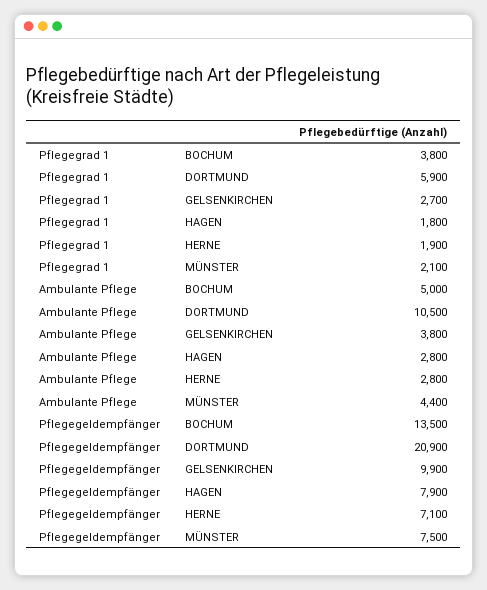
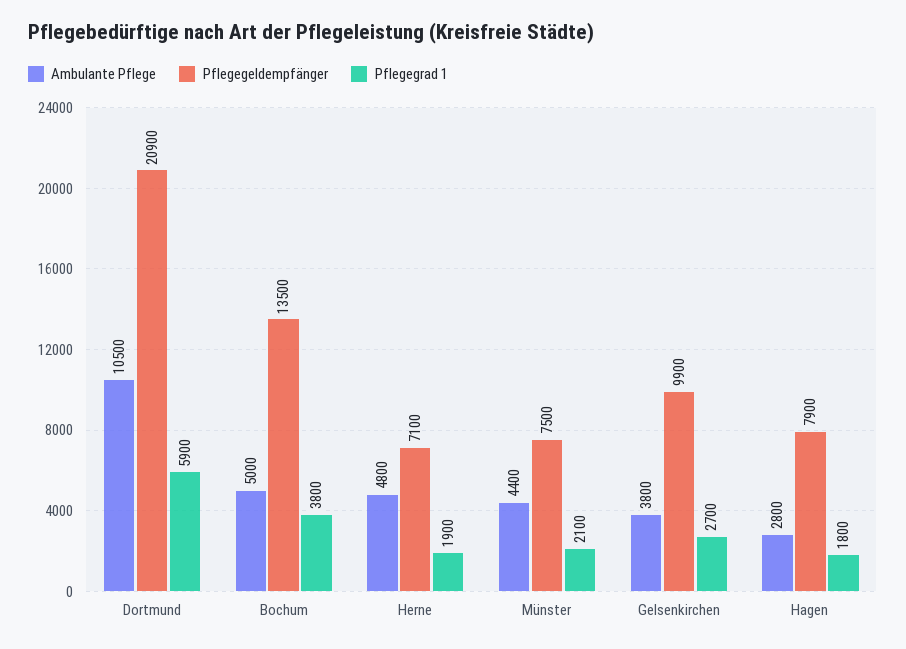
Ambulante Pflege, HERNE: 2800 -> 4800

